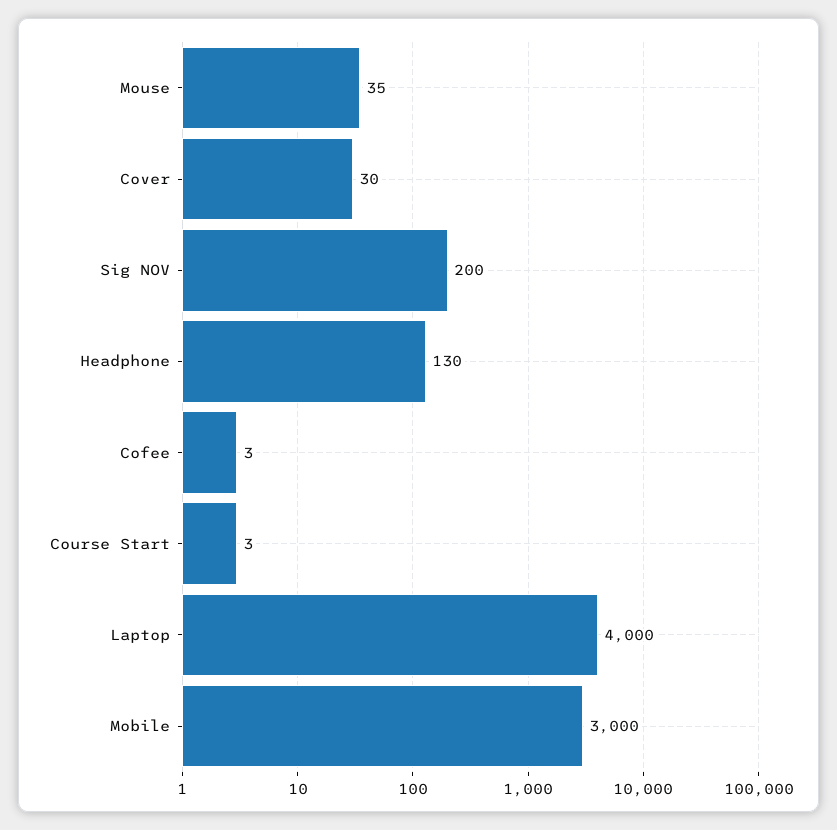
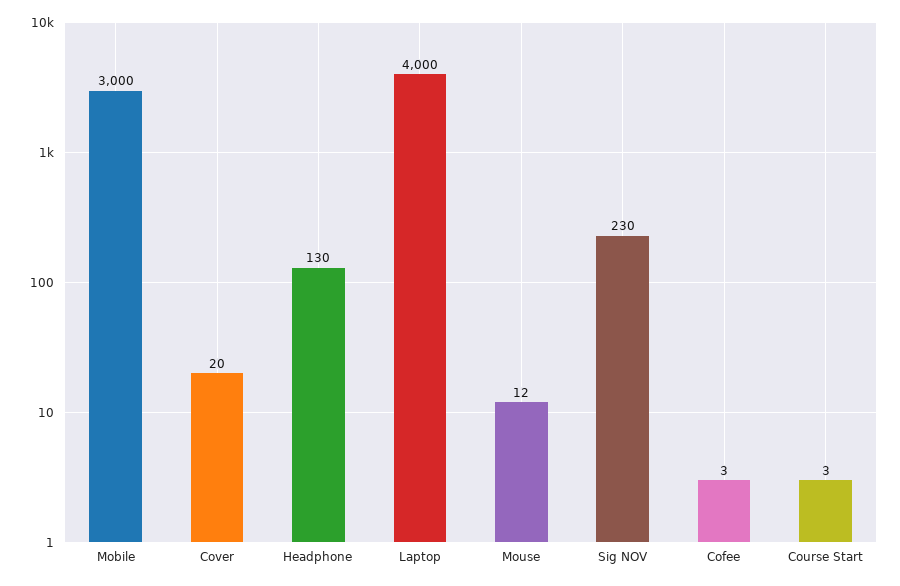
Mouse: 35 -> 12
Cover: 30 -> 20
Sig NOV: 200 -> 230

